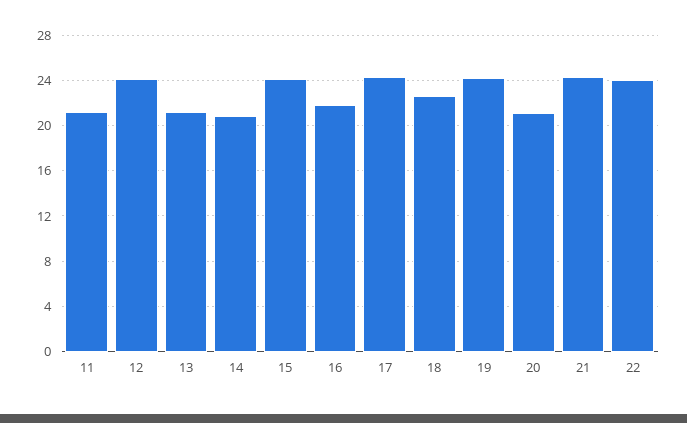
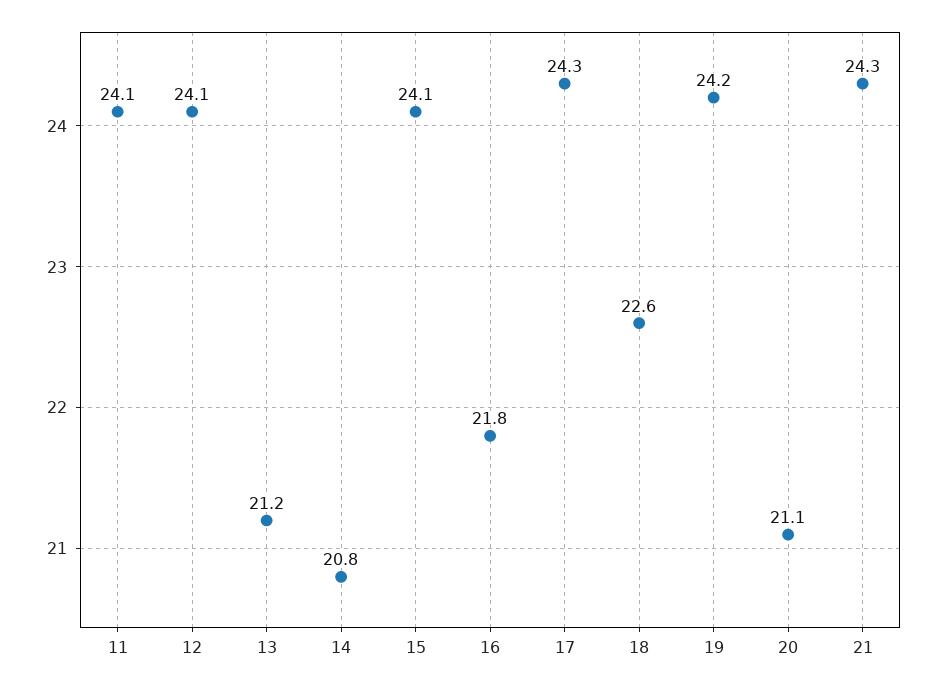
11: 21 -> 24.1
22: 24 -> none

